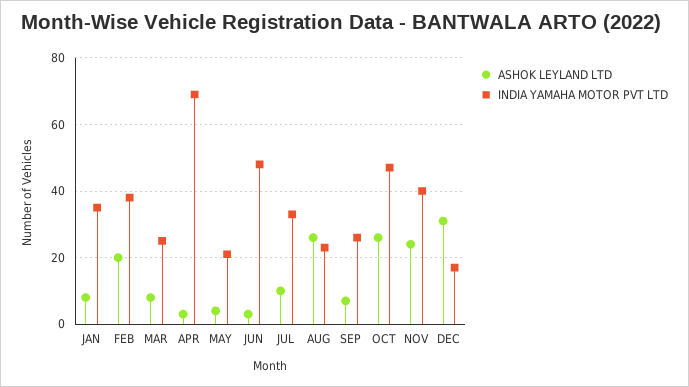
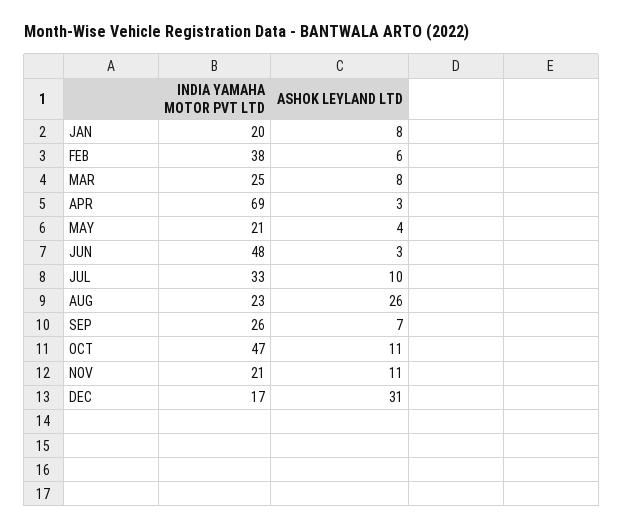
INDIA YAMAHA MOTOR PVT LTD, JAN: 35 -> 20
ASHOK LEYLAND LTD, FEB: 20 -> 6
ASHOK LEYLAND LTD, OCT: 25 -> 11
ASHOK LEYLAND LTD, NOV: 25 -> 11
INDIA YAMAHA MOTOR PVT LTD, NOV: 40 -> 21

